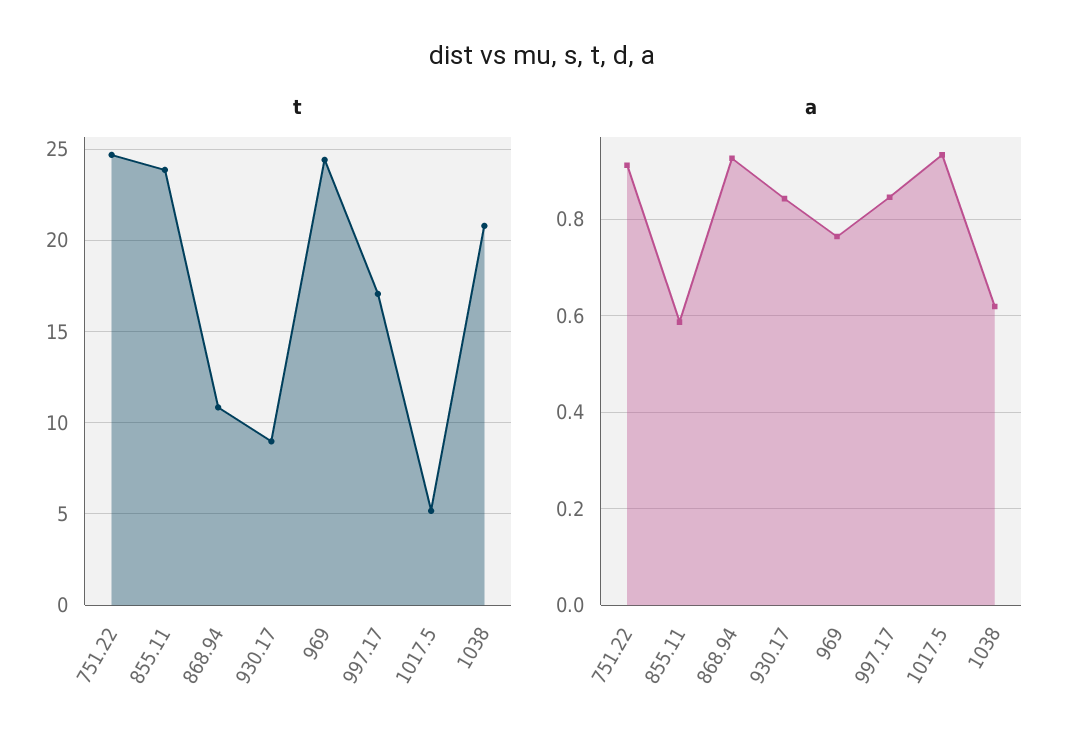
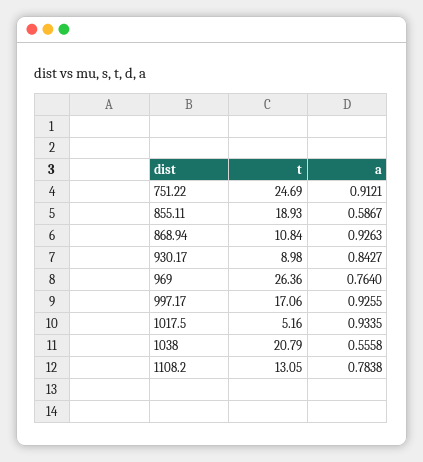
t, 855.11: 24 -> 18.93
t, 969: 24.5 -> 26.36
a, 997.17: 0.84 -> 0.9255
a, 1038: 0.62 -> 0.5558
t, 1108.2: none -> 13.05
a, 1108.2: none -> 0.7838

